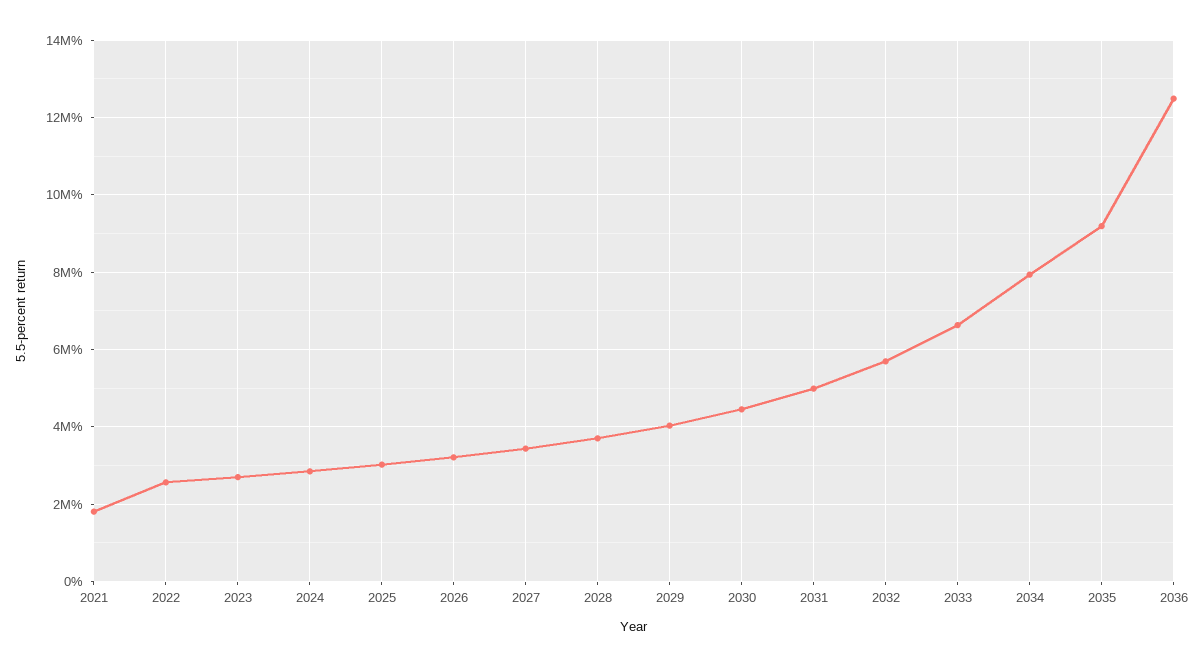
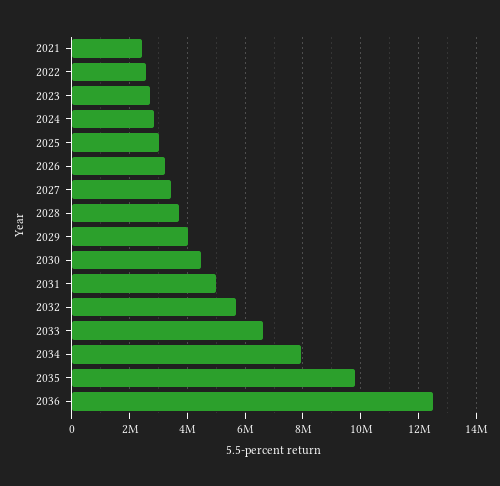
2021: 1800000 -> 2500000
2035: 9200000 -> 9750000

